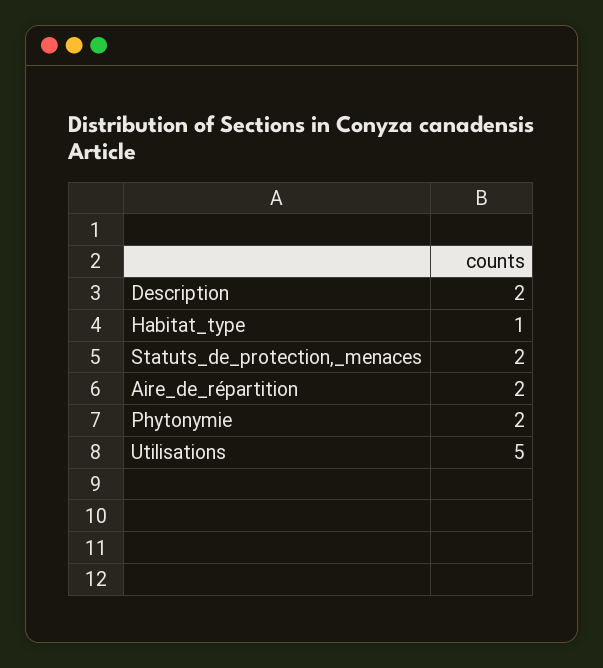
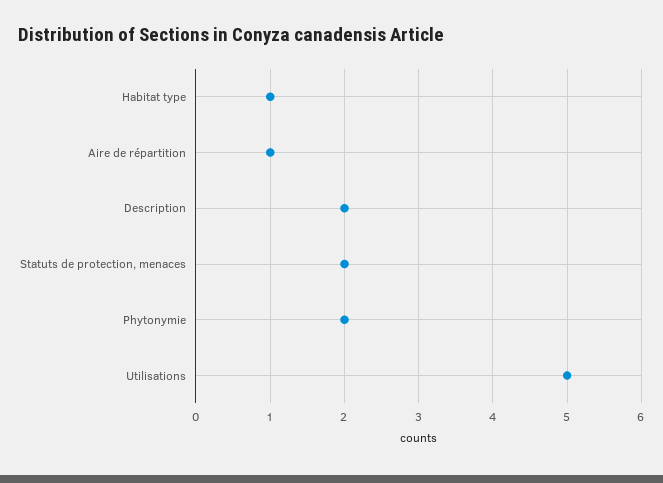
Aire_de_répartition: 2 -> 1

